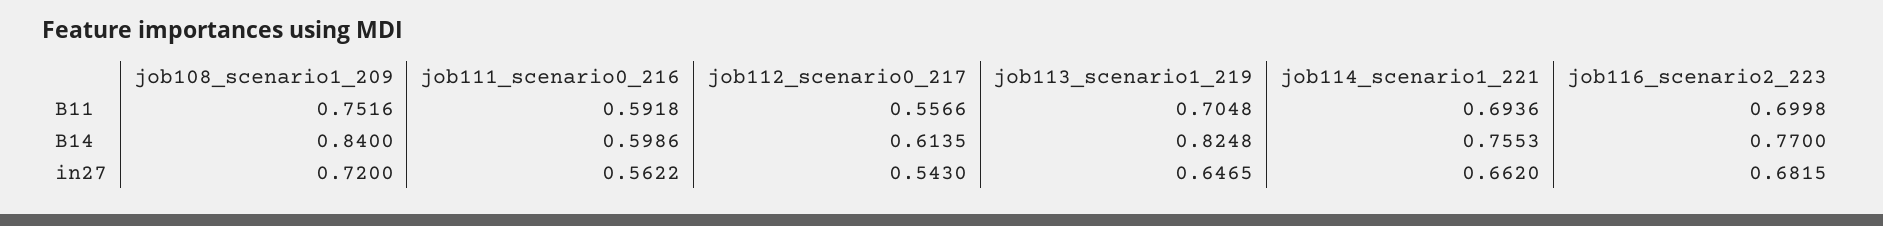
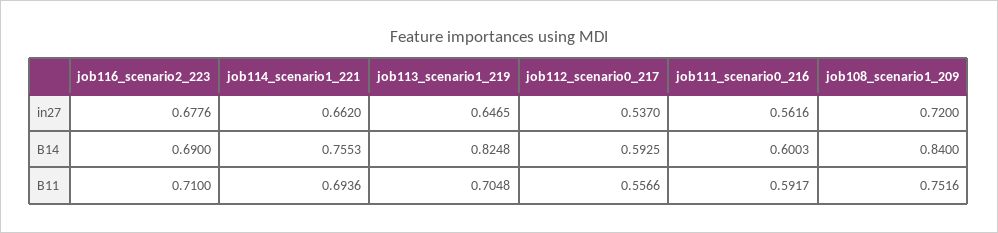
job111_scenario0_216, B11: 0.5918 -> 0.5917
job116_scenario2_223, B11: 0.6998 -> 0.71
job111_scenario0_216, B14: 0.5986 -> 0.6003
job112_scenario0_217, B14: 0.6135 -> 0.5925
job116_scenario2_223, B14: 0.77 -> 0.69
job111_scenario0_216, in27: 0.5622 -> 0.5616
job112_scenario0_217, in27: 0.543 -> 0.537
job116_scenario2_223, in27: 0.6815 -> 0.6776

